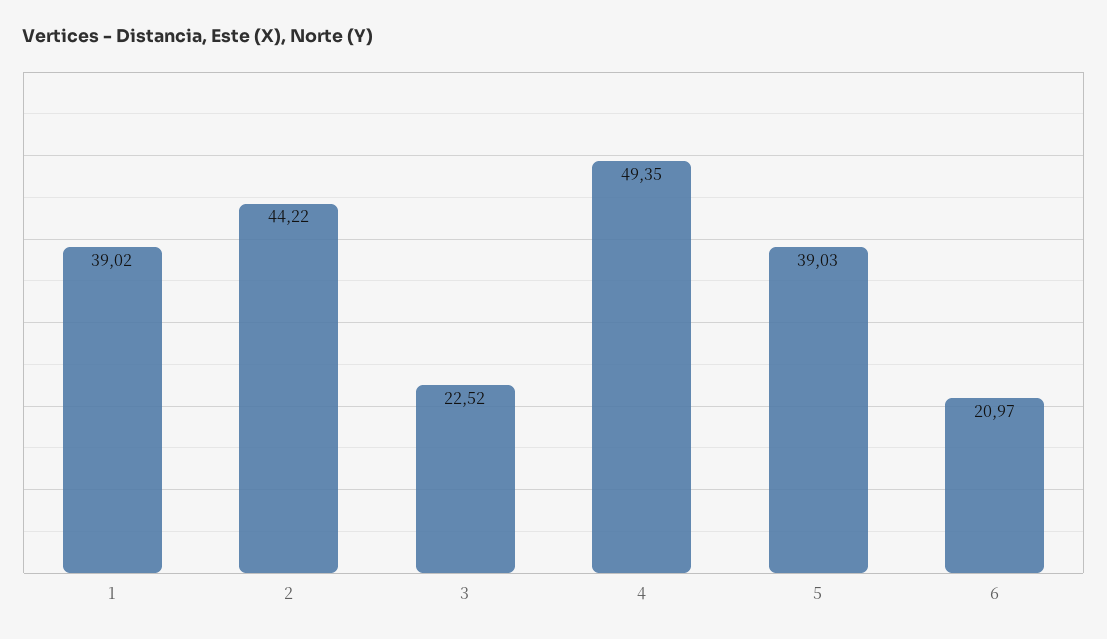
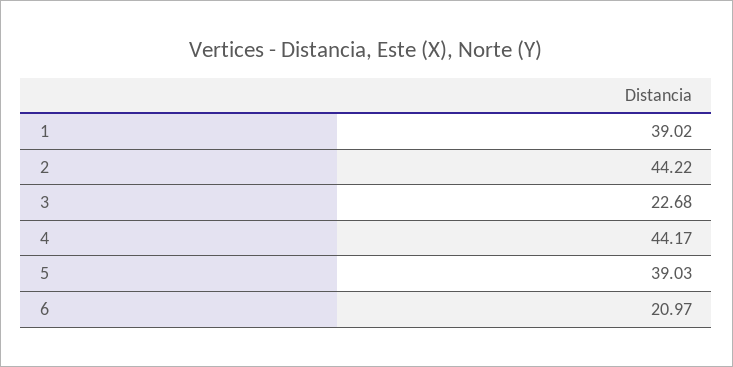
3: 22.52 -> 22.68
4: 49.35 -> 44.17

